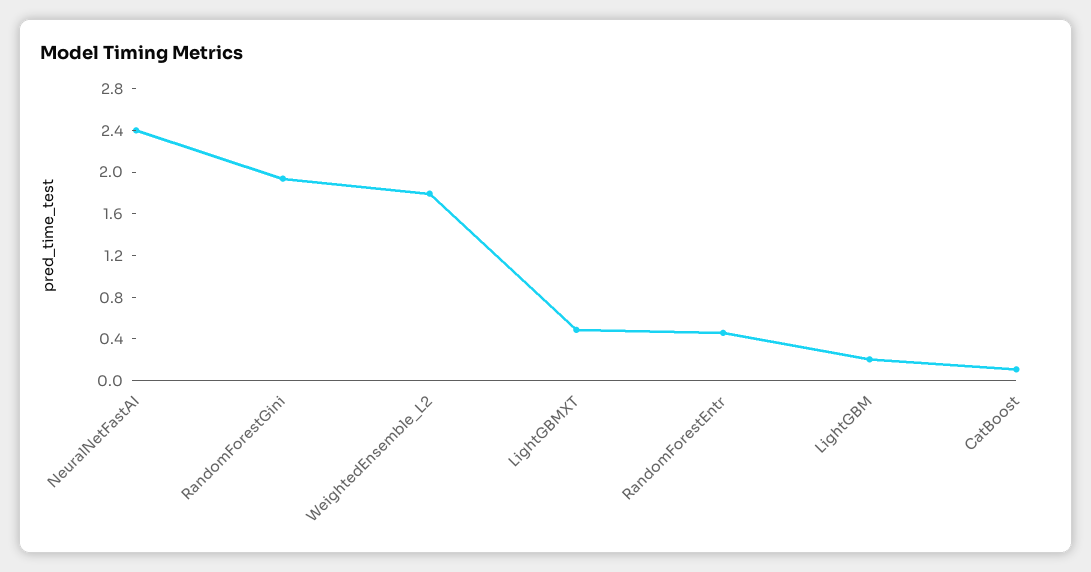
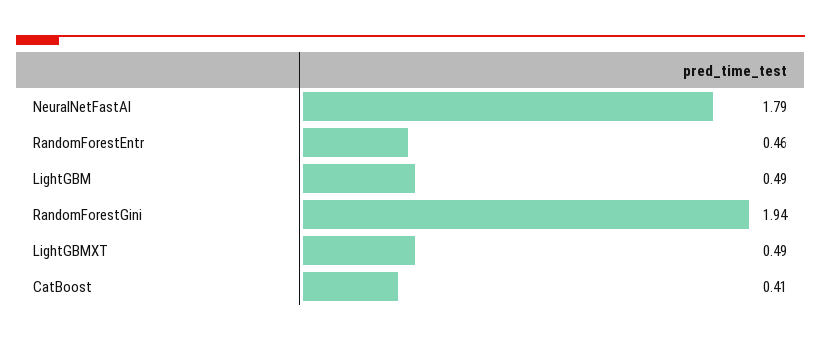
NeuralNetFastAI: 2.4 -> 1.79
WeightedEnsemble_L2: 1.8 -> none
LightGBM: 0.2 -> 0.49
CatBoost: 0.1 -> 0.41

